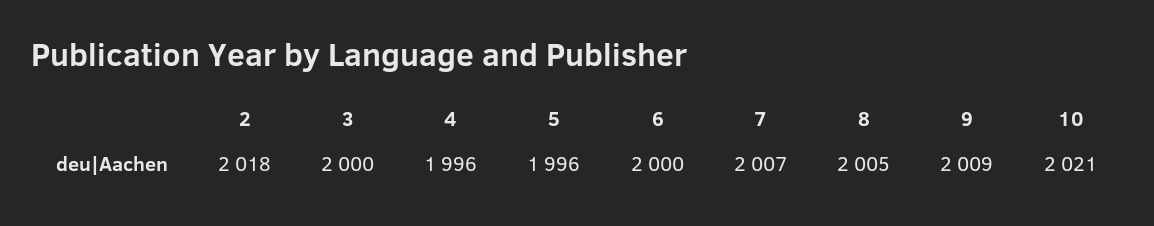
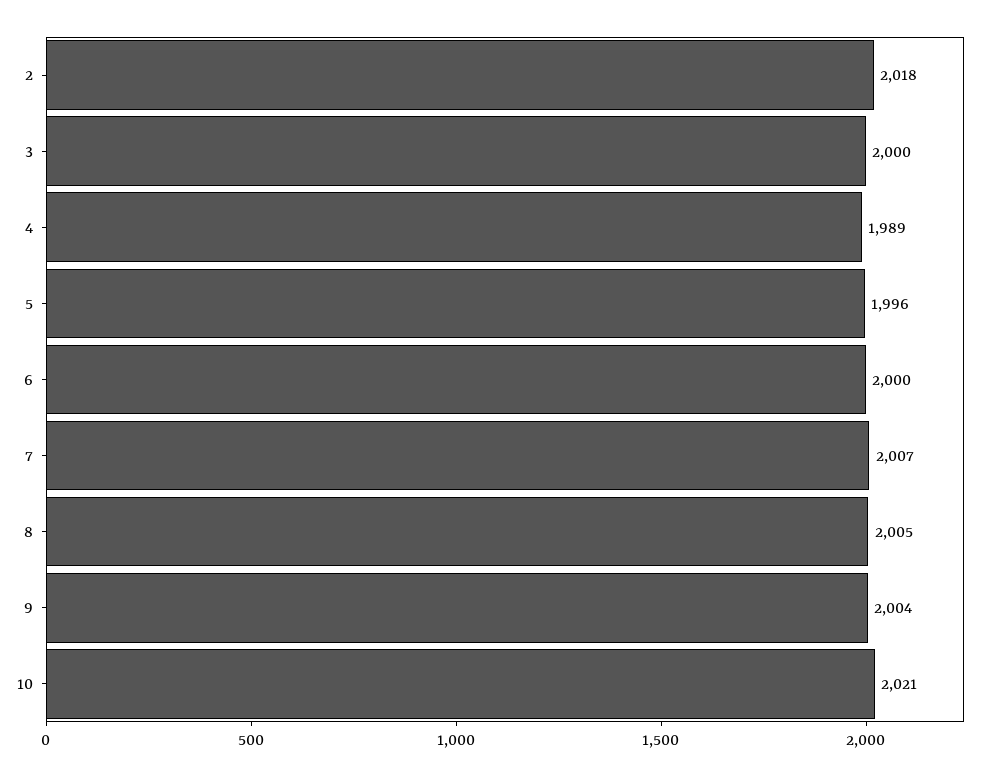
4: 1996 -> 1989
9: 2009 -> 2004

